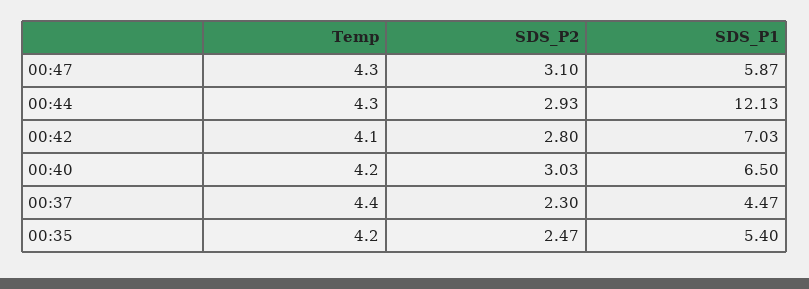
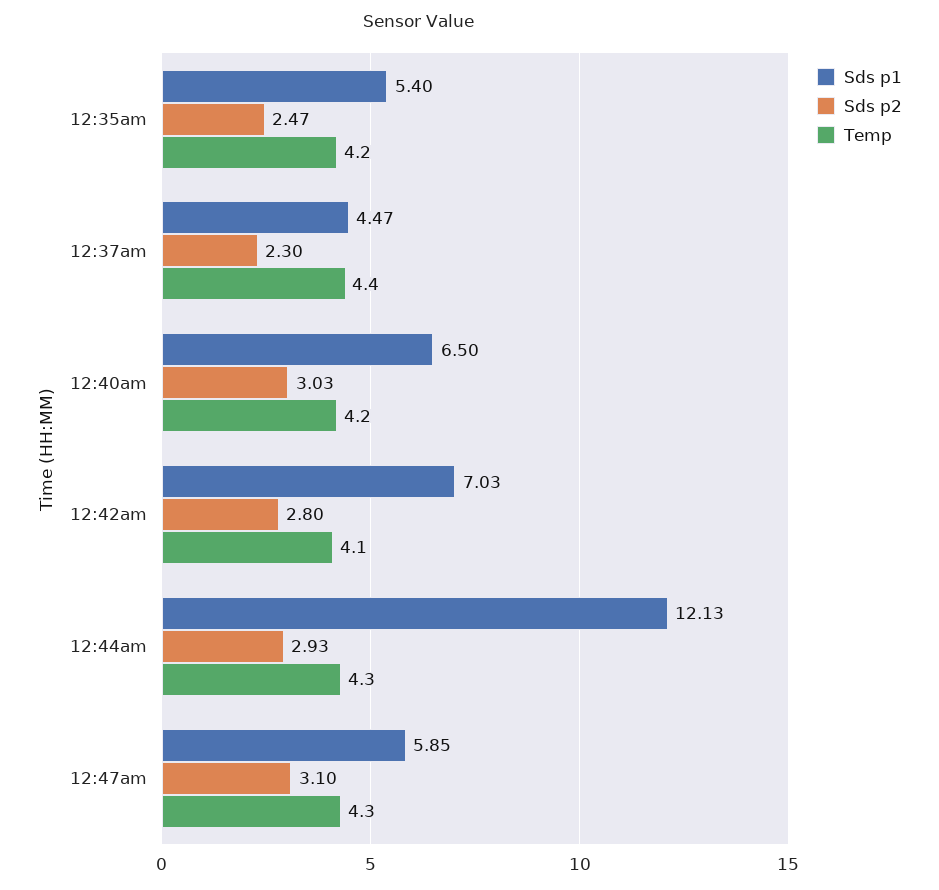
SDS_P1, 00:47: 5.87 -> 5.85

